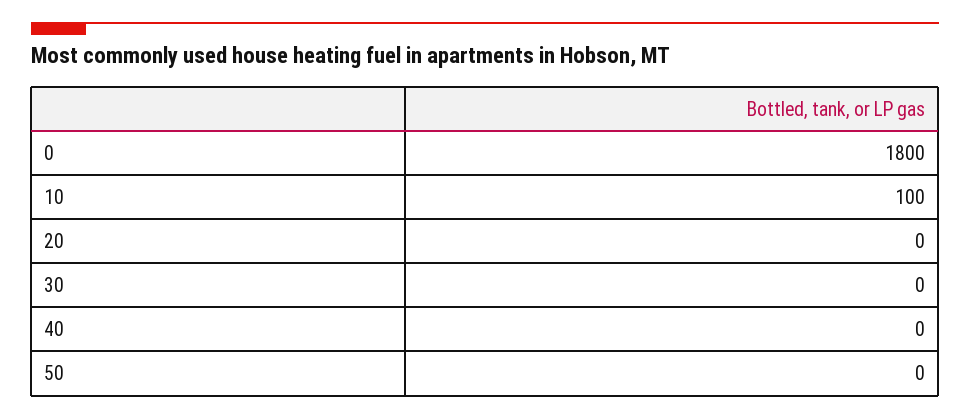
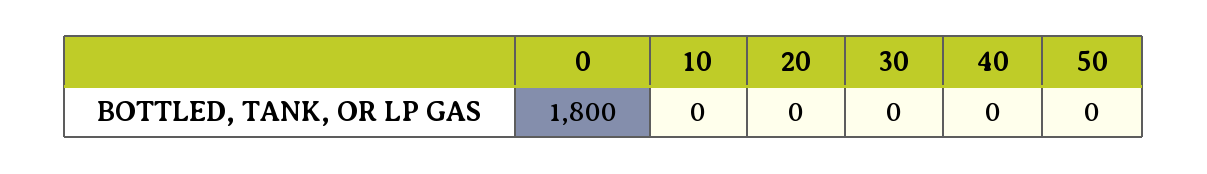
10: 100 -> 0

